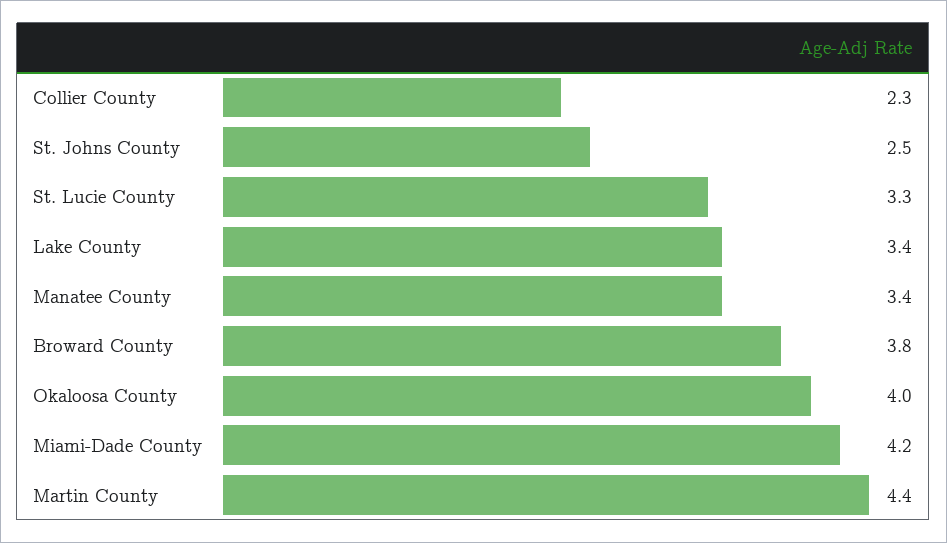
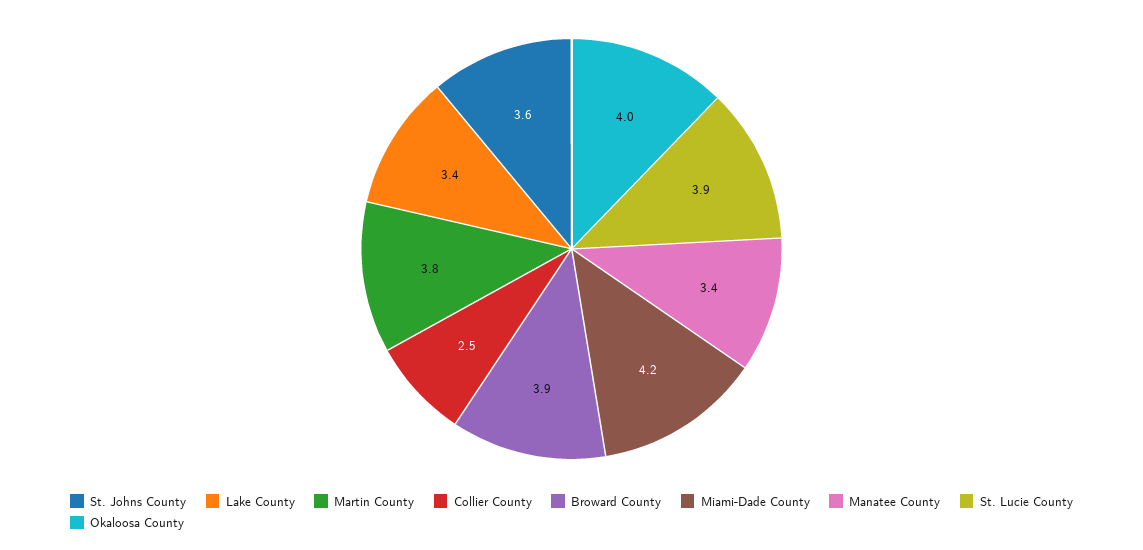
Collier County: 2.3 -> 2.5
St. Johns County: 2.5 -> 3.6
St. Lucie County: 3.3 -> 3.9
Broward County: 3.8 -> 3.9
Martin County: 4.4 -> 3.8

